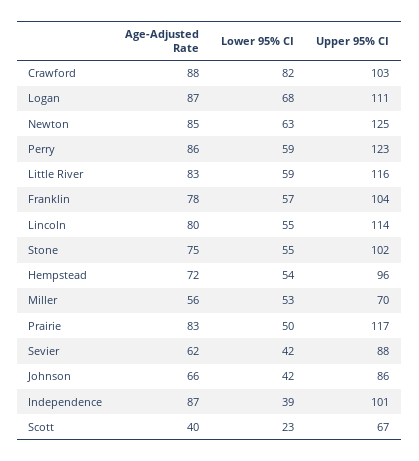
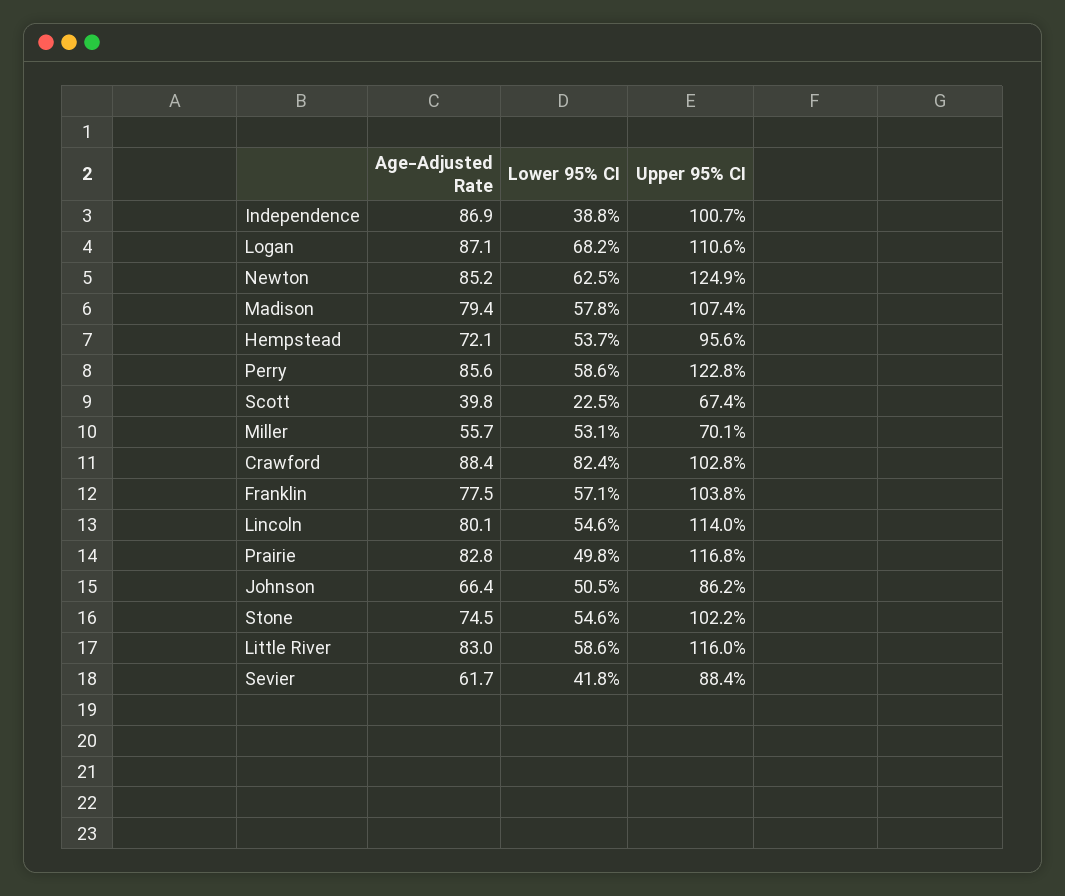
Lower 95% CI, Johnson: 42 -> 50.5
Age-Adjusted Rate, Madison: none -> 79.4
Lower 95% CI, Madison: none -> 57.8
Upper 95% CI, Madison: none -> 107.4

